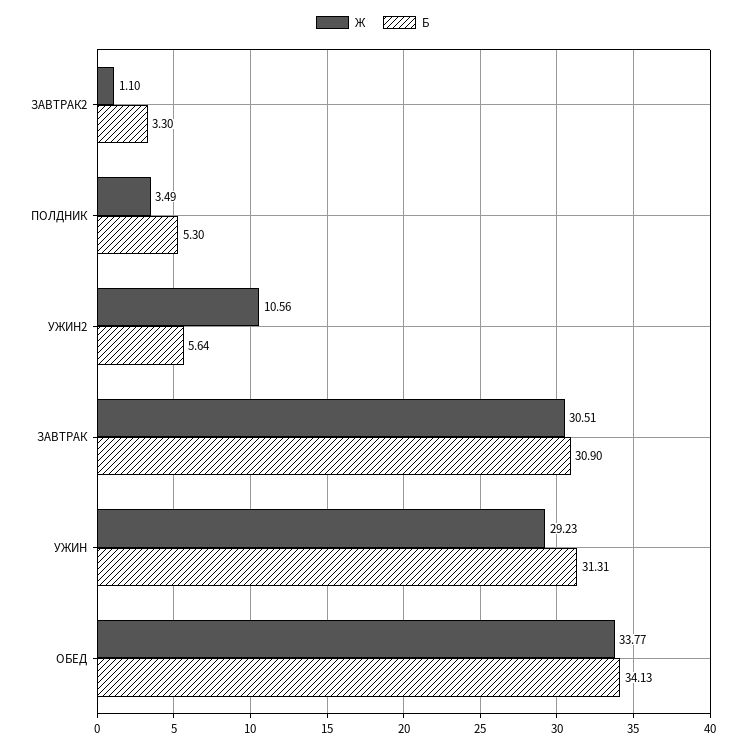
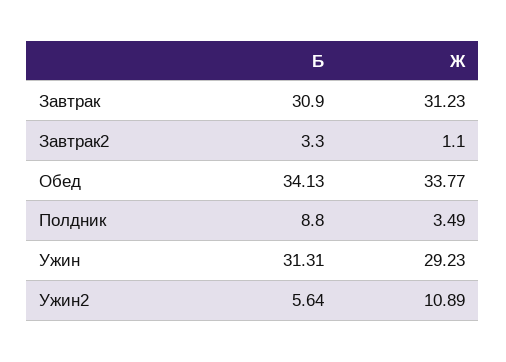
Б, ПОЛДНИК: 5.3 -> 8.8
Ж, УЖИН2: 10.56 -> 10.89
Ж, ЗАВТРАК: 30.51 -> 31.23

